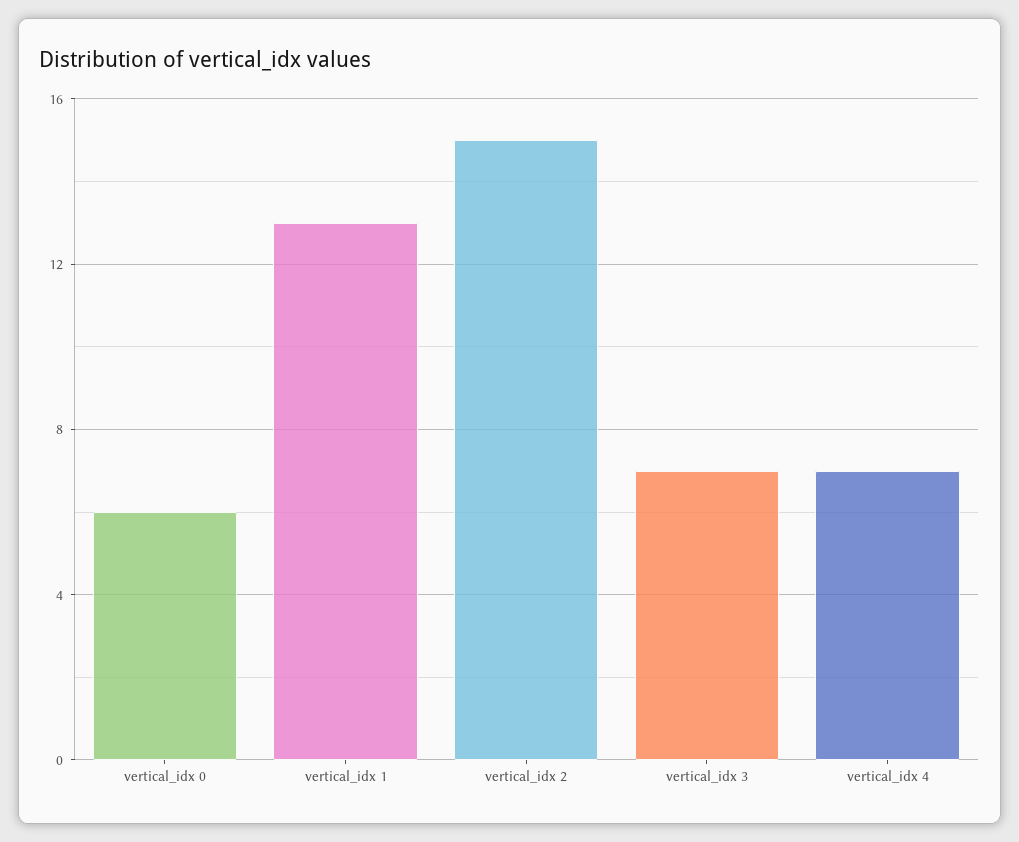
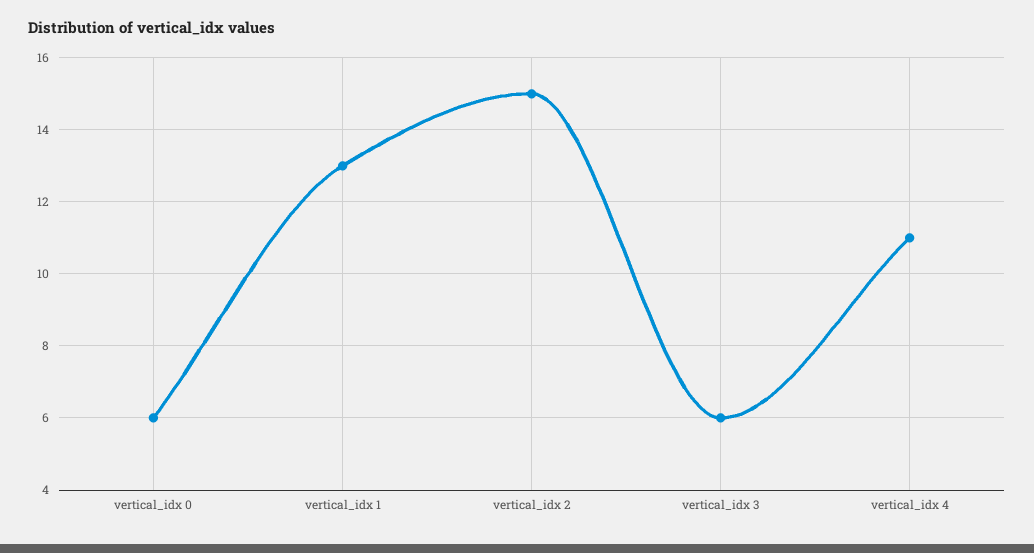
vertical_idx 3: 7 -> 6
vertical_idx 4: 7 -> 11

